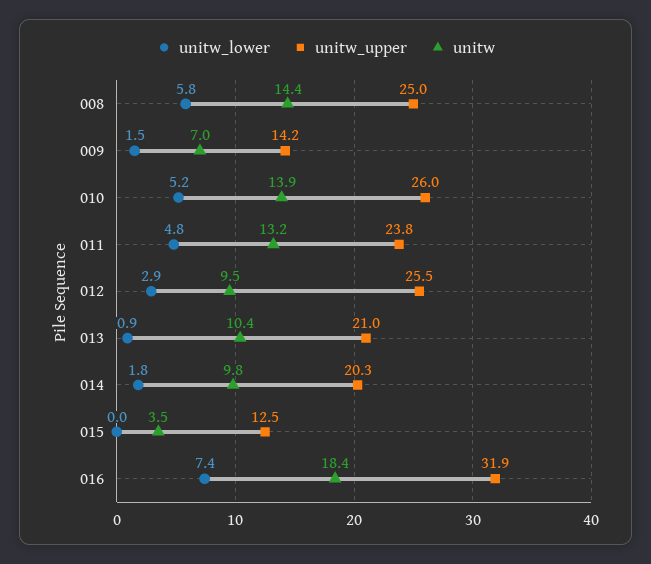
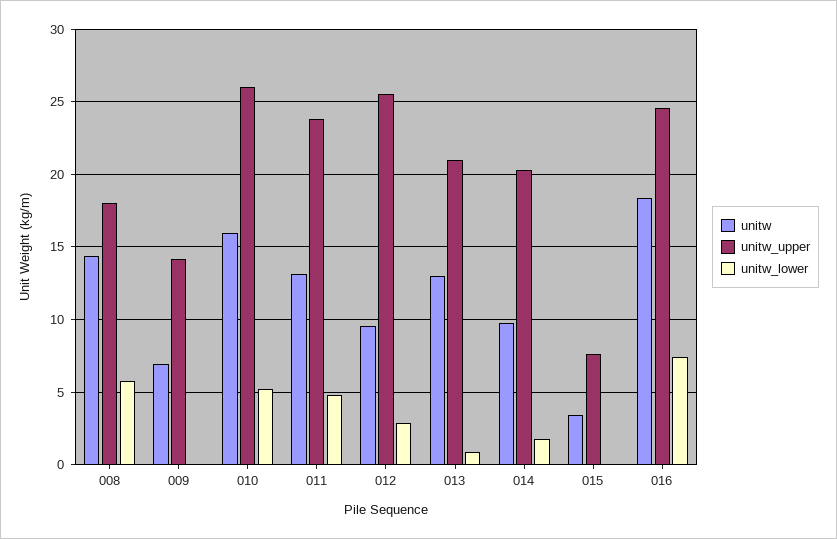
unitw_upper, 008: 25 -> 18
unitw_lower, 009: 1.5 -> 0
unitw, 010: 13.9 -> 16
unitw, 013: 10.4 -> 13
unitw_upper, 015: 12.5 -> 7.5
unitw_upper, 016: 31.9 -> 24.5

